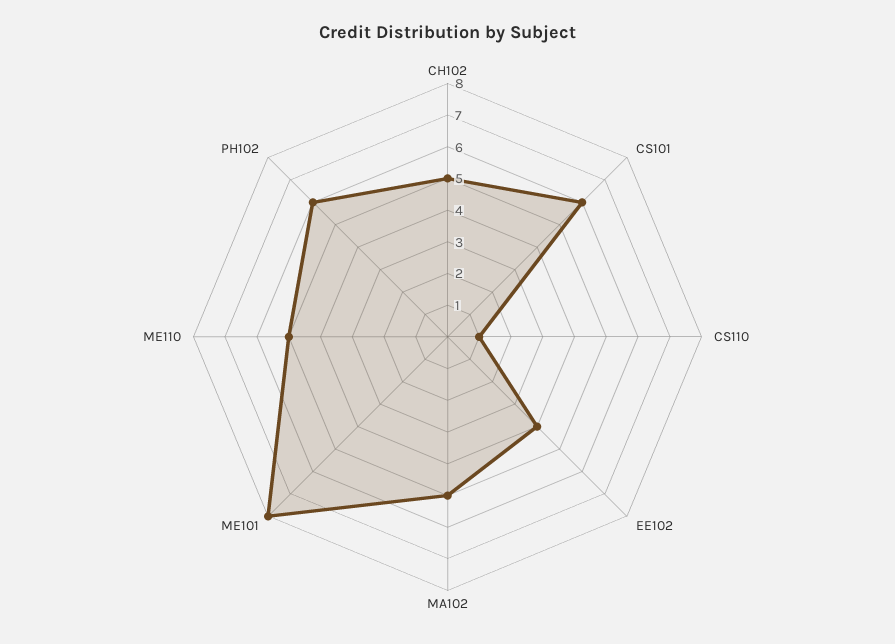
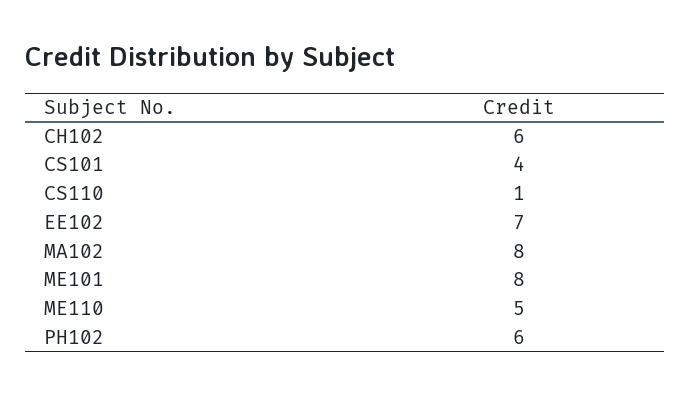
CH102: 5 -> 6
CS101: 6 -> 4
EE102: 4 -> 7
MA102: 5 -> 8

